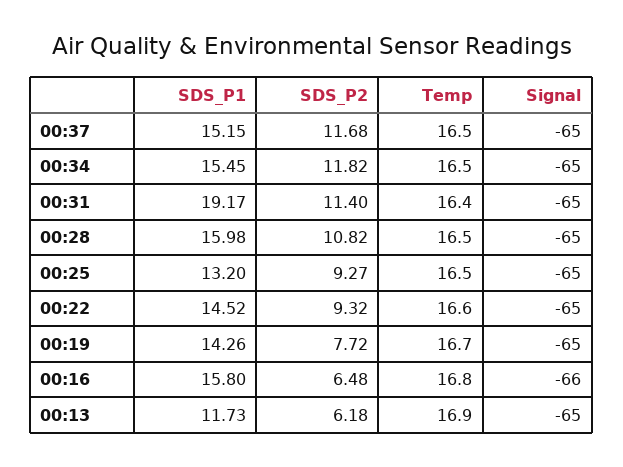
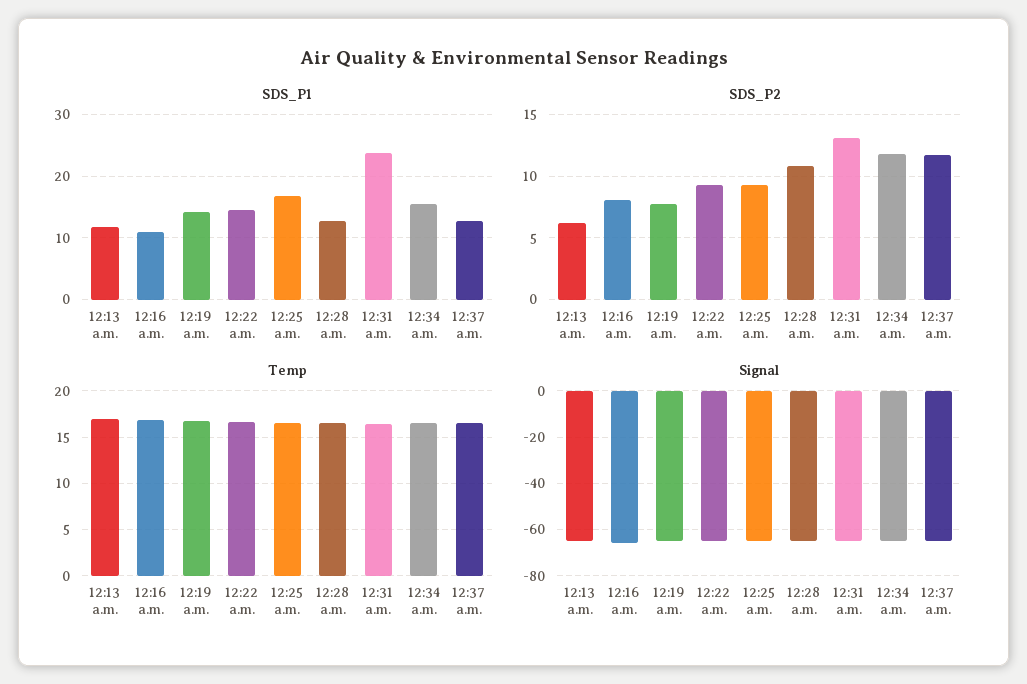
SDS_P1, 00:37: 15.15 -> 13
SDS_P1, 00:31: 19.17 -> 24
SDS_P2, 00:31: 11.4 -> 13
SDS_P1, 00:28: 15.98 -> 13
SDS_P1, 00:25: 13.2 -> 17
SDS_P1, 00:16: 15.8 -> 11
SDS_P2, 00:16: 6.48 -> 8

